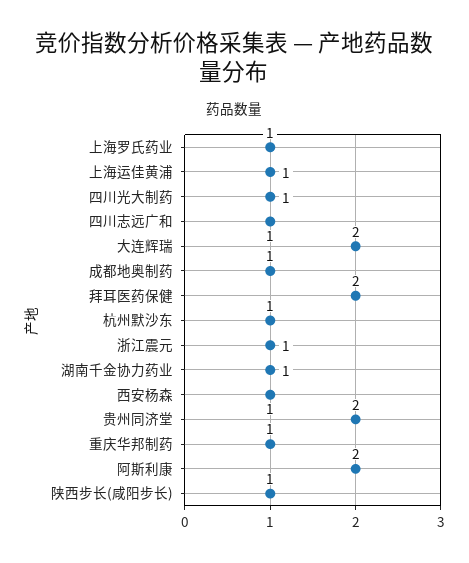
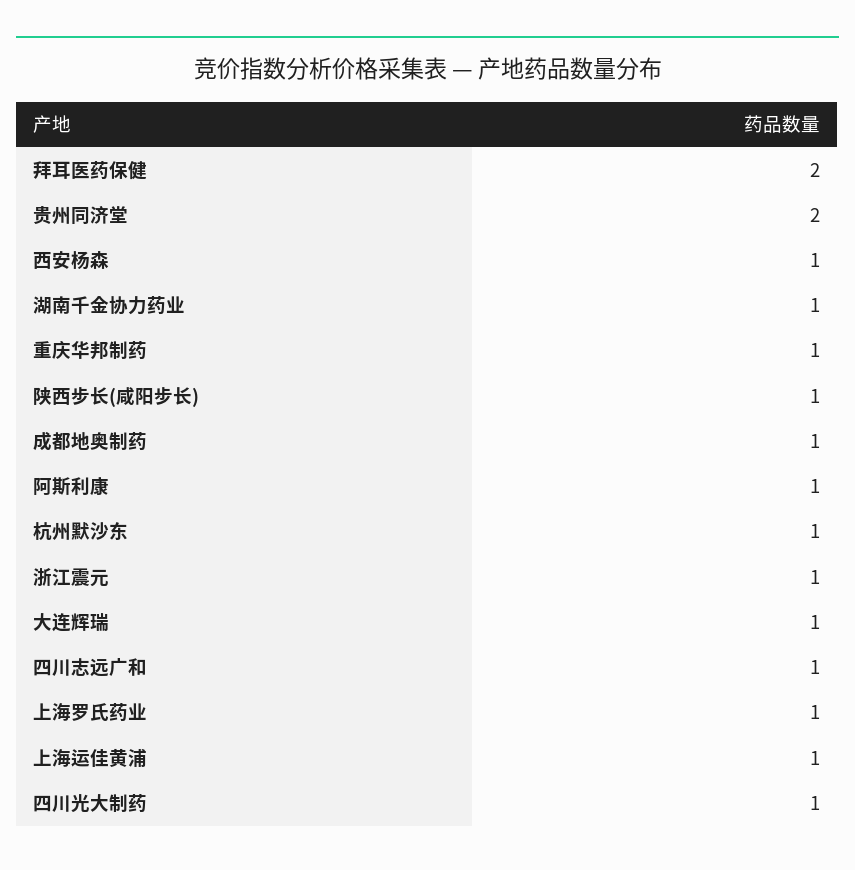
大连辉瑞: 2 -> 1
阿斯利康: 2 -> 1

